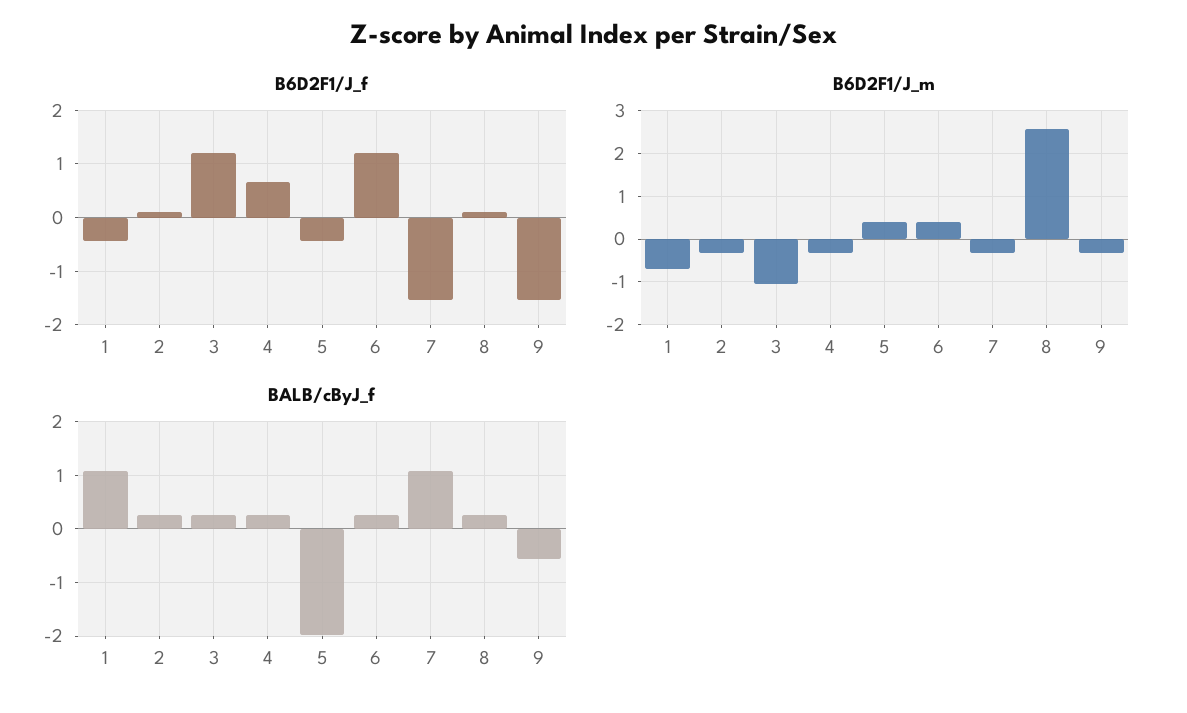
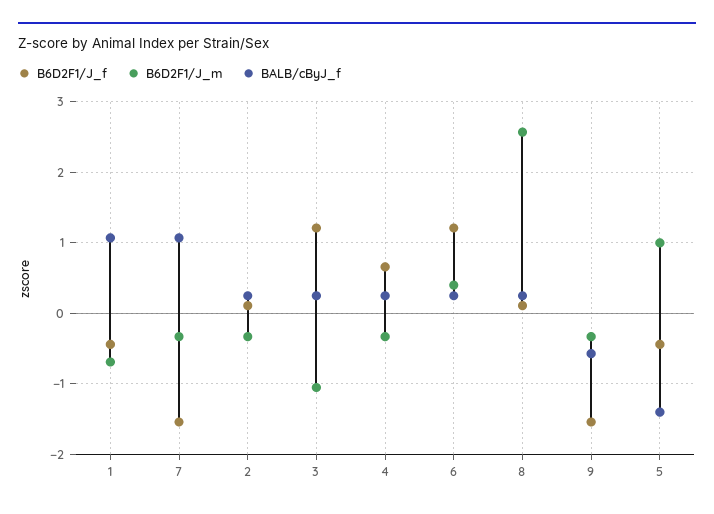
B6D2F1/J_m, 5: 0.4 -> 1
BALB/cByJ_f, 5: -2 -> -1.4

